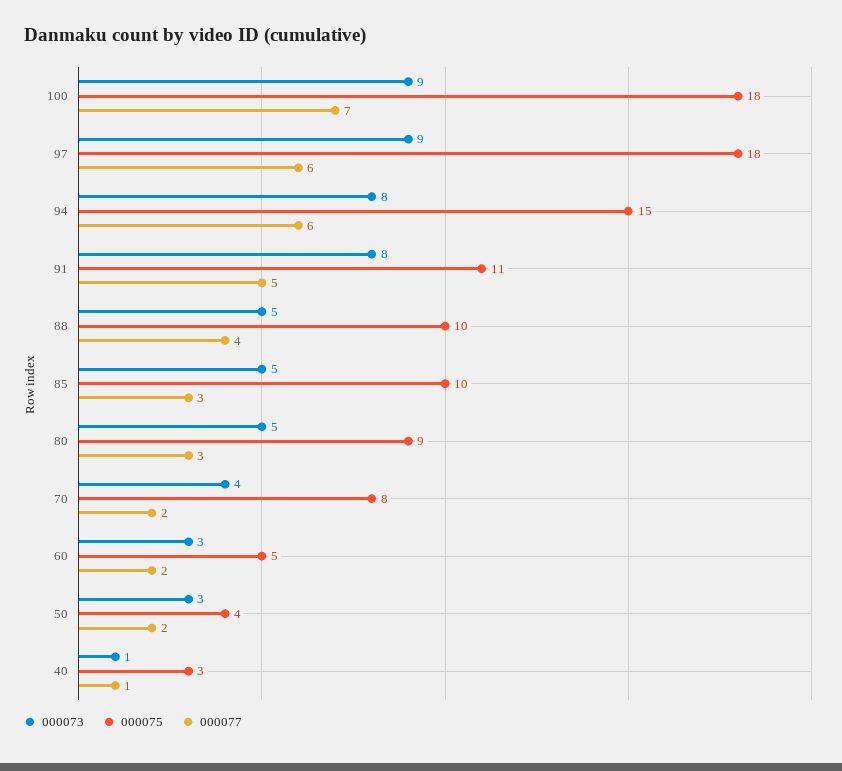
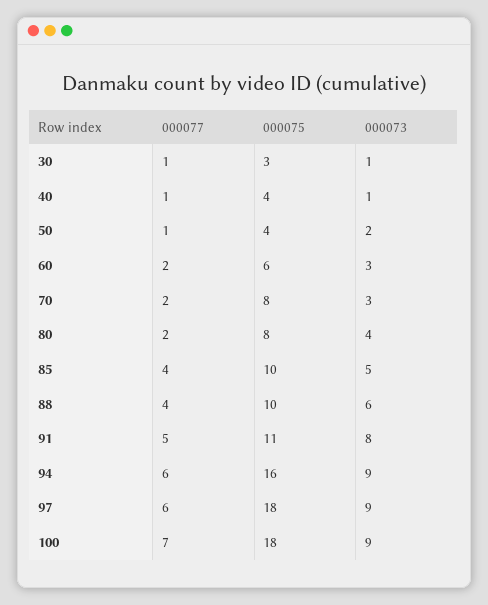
000073, 94: 8 -> 9
000075, 94: 15 -> 16
000073, 88: 5 -> 6
000077, 85: 3 -> 4
000073, 80: 5 -> 4
000075, 80: 9 -> 8
000077, 80: 3 -> 2
000073, 70: 4 -> 3
000075, 60: 5 -> 6
000073, 50: 3 -> 2
000077, 50: 2 -> 1
000075, 40: 3 -> 4
000077, 30: none -> 1
000075, 30: none -> 3
000073, 30: none -> 1

